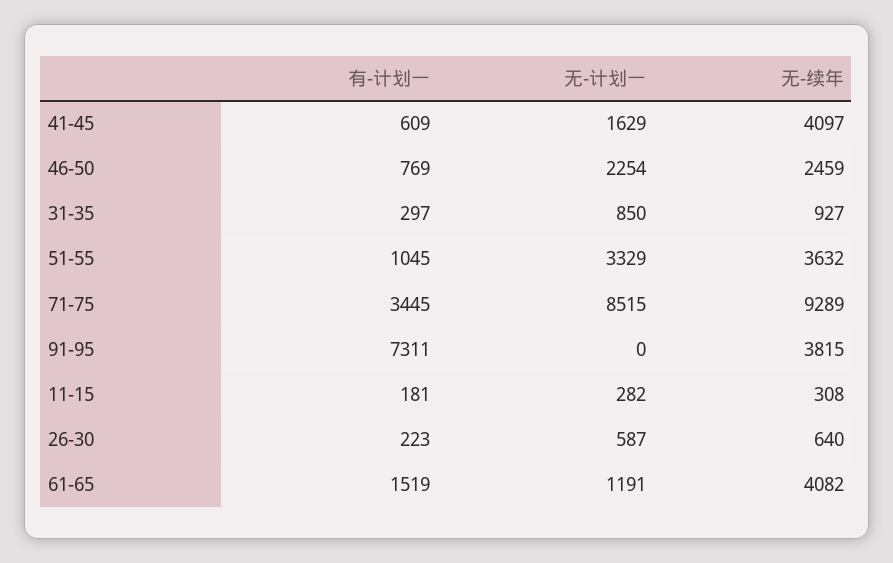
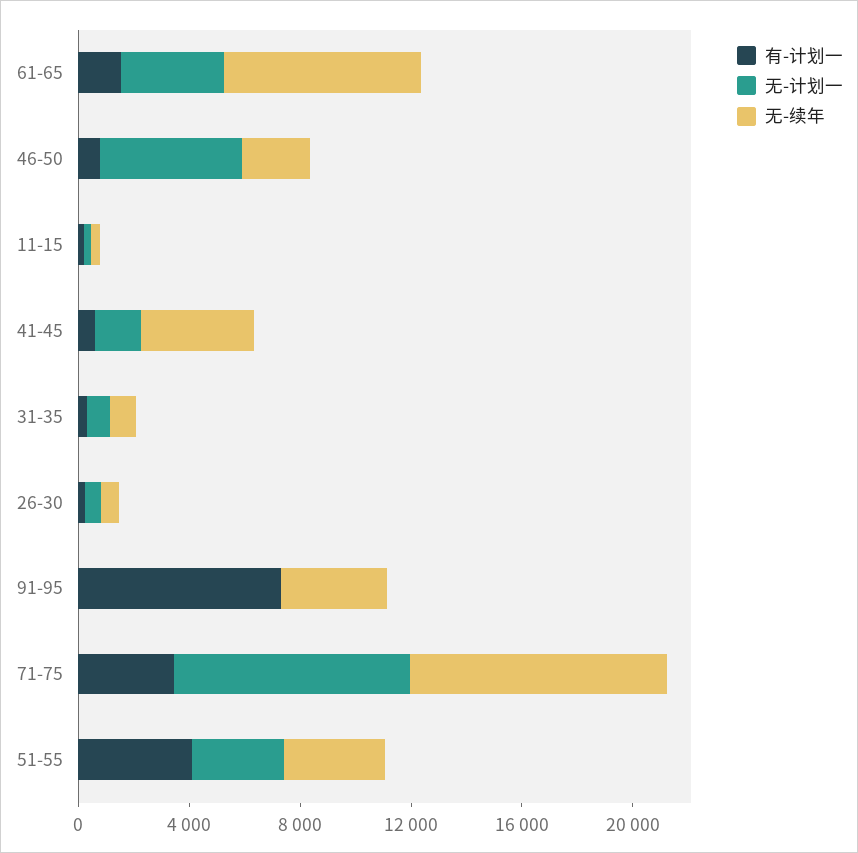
无-计划一, 46-50: 2254 -> 5000
有-计划一, 51-55: 1045 -> 4000
无-计划一, 61-65: 1191 -> 4000
无-续年, 61-65: 4082 -> 7000

